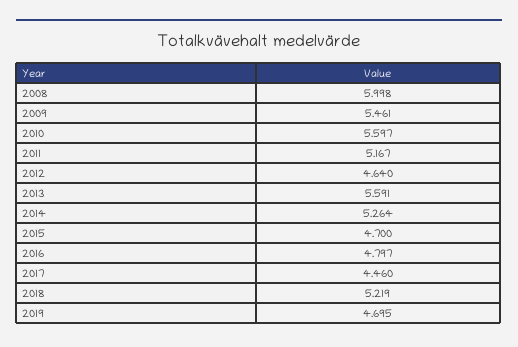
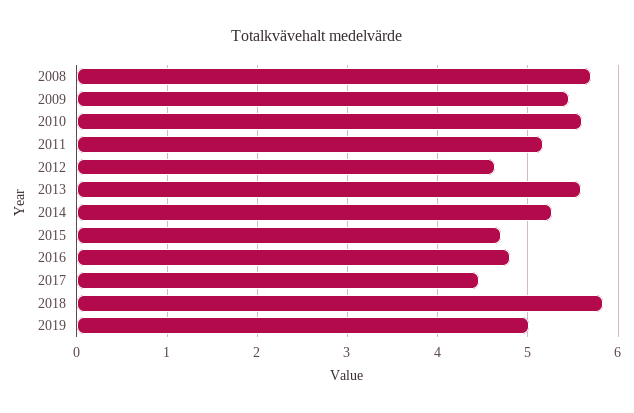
2008: 5.998 -> 5.7
2018: 5.219 -> 5.8
2019: 4.695 -> 5

